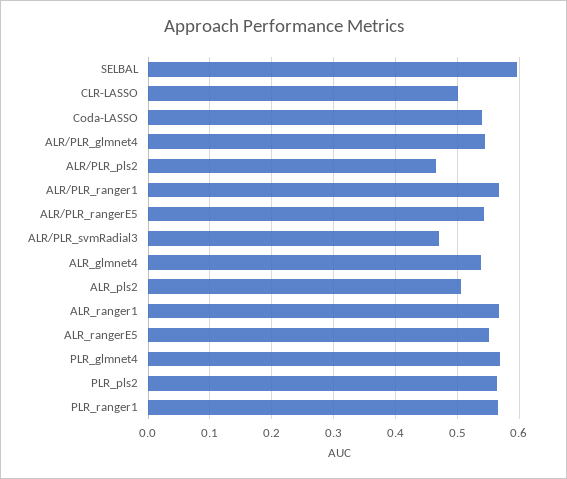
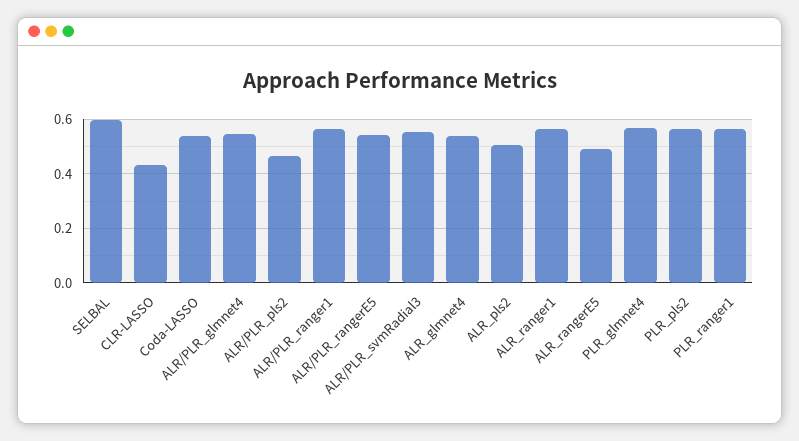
CLR-LASSO: 0.5 -> 0.425
ALR/PLR_svmRadial3: 0.47 -> 0.55
ALR_rangerE5: 0.55 -> 0.5

